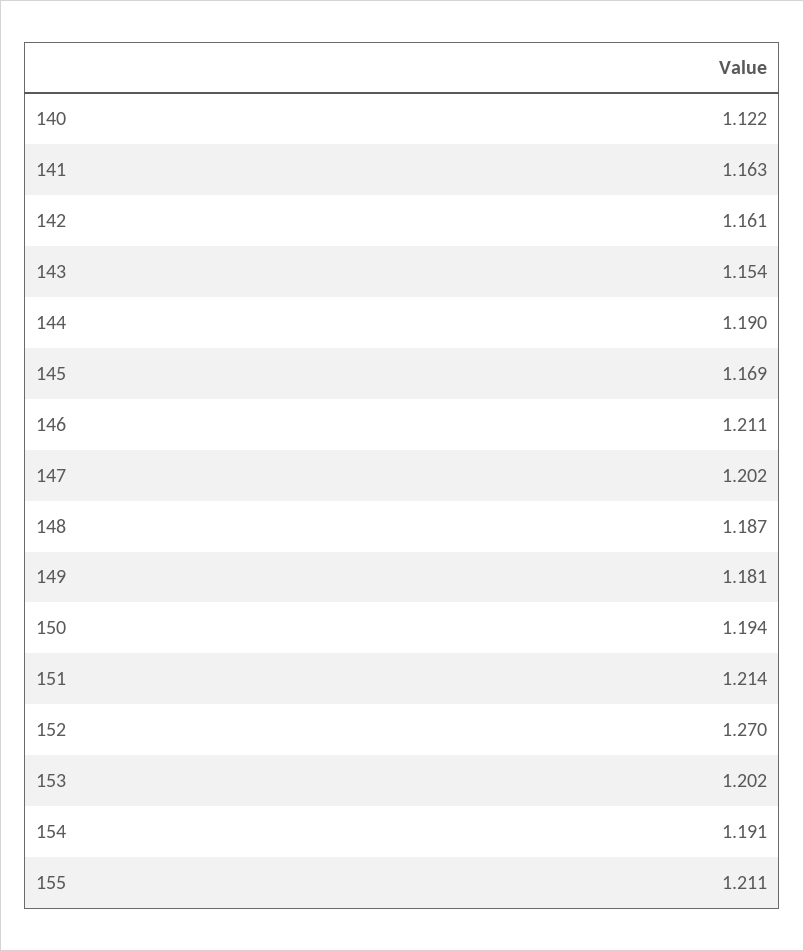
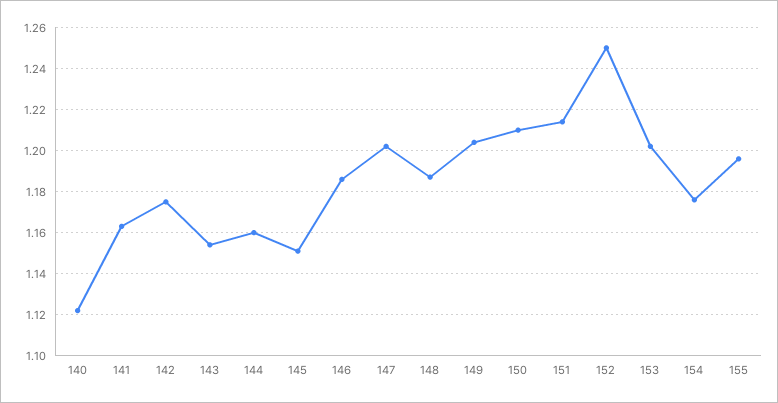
142: 1.161 -> 1.175
144: 1.19 -> 1.16
145: 1.169 -> 1.15
146: 1.211 -> 1.185
149: 1.181 -> 1.205
150: 1.194 -> 1.21
152: 1.27 -> 1.25
154: 1.191 -> 1.175
155: 1.211 -> 1.195

